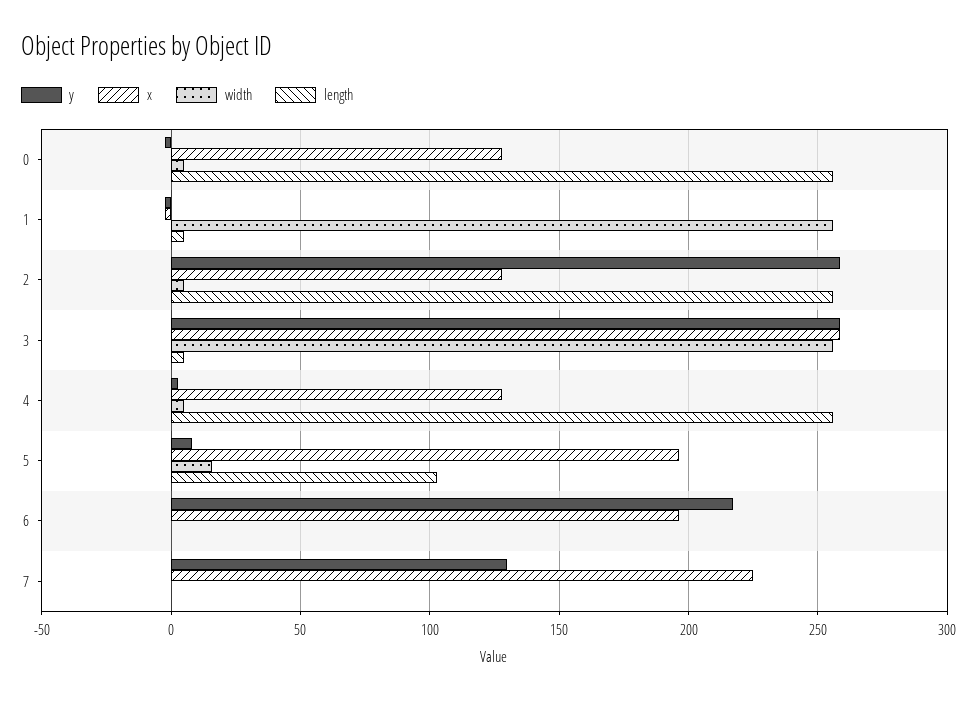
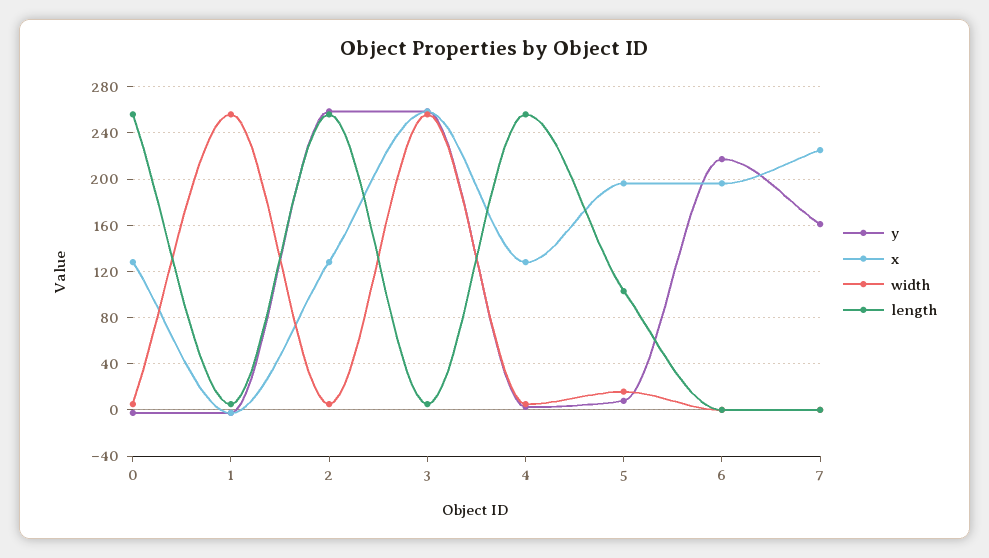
y, 7: 130 -> 160

